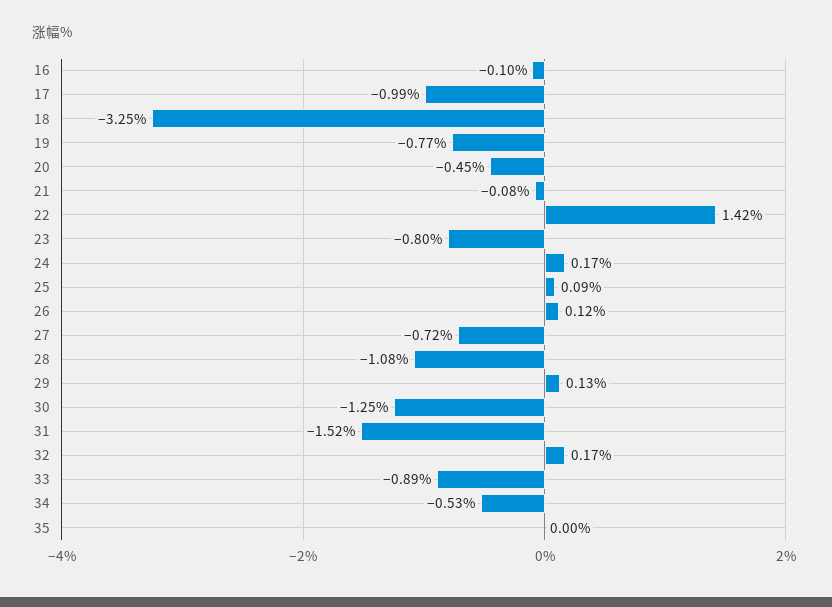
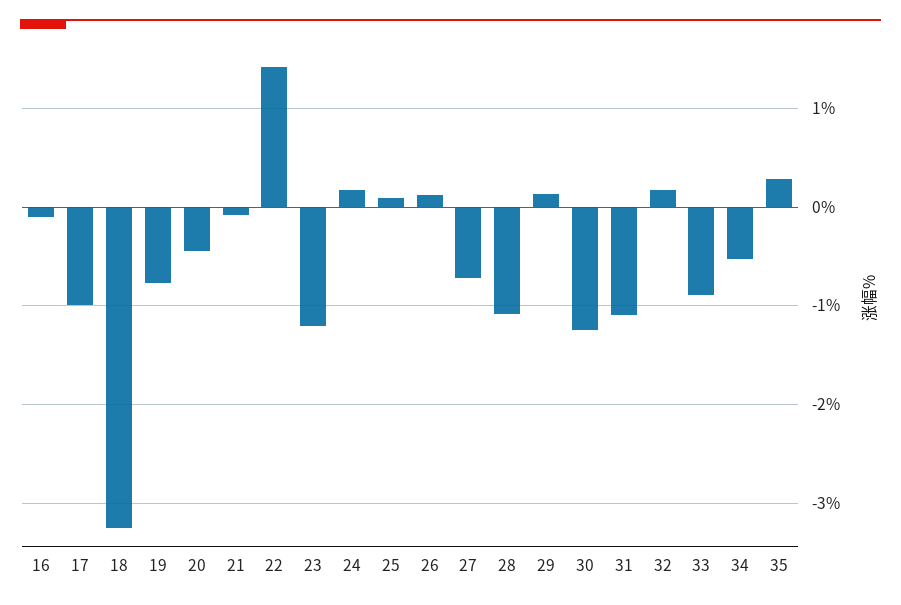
23: -0.8 -> -1.2
31: -1.52 -> -1.1
35: 0 -> 0.3

